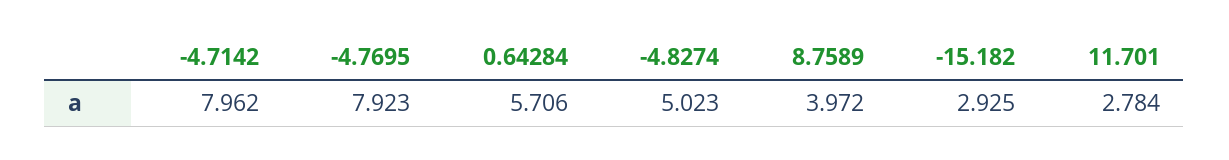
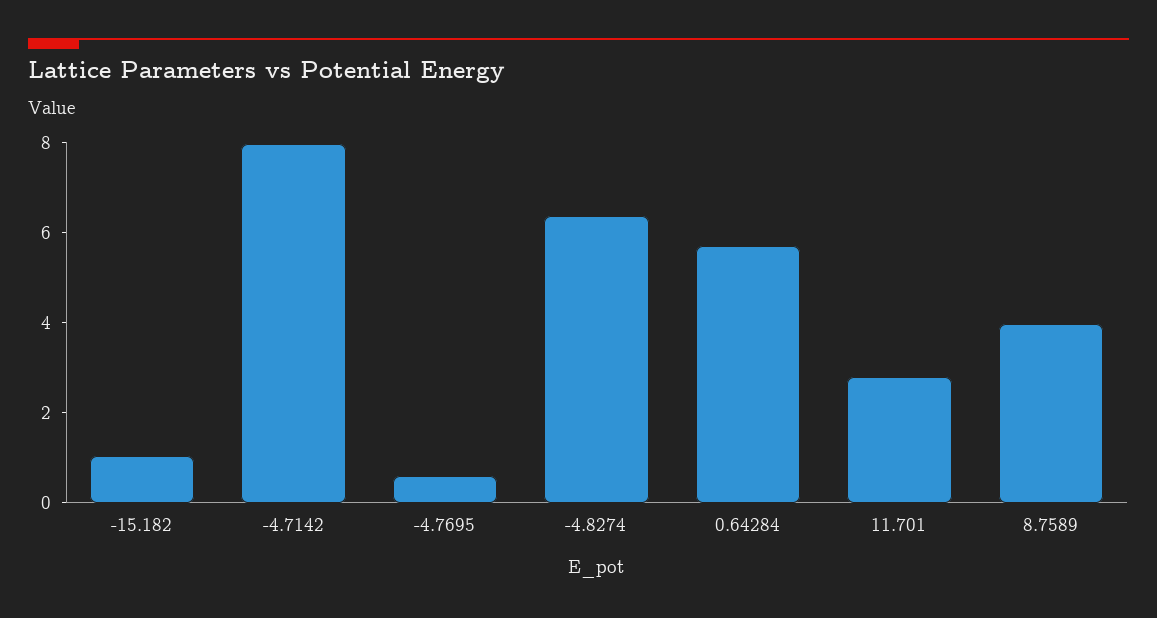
-4.7695: 7.923 -> 0.5
-4.8274: 5.023 -> 6.5
-15.182: 2.925 -> 1

